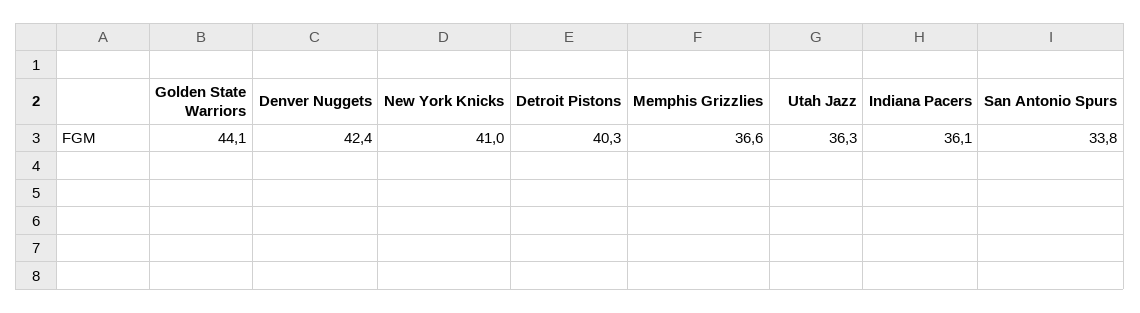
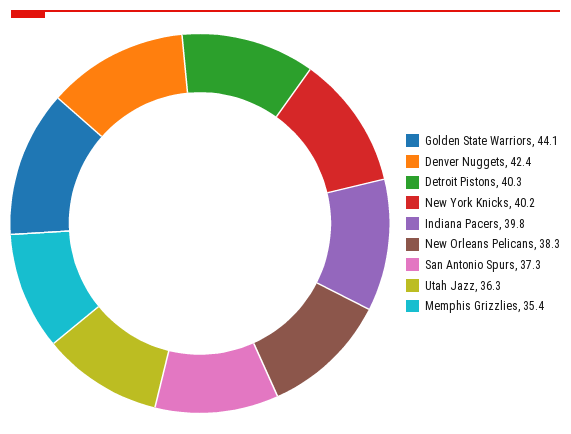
New York Knicks: 41 -> 40.2
Memphis Grizzlies: 36.6 -> 35.4
Indiana Pacers: 36.1 -> 39.8
San Antonio Spurs: 33.8 -> 37.3
New Orleans Pelicans: none -> 38.3

